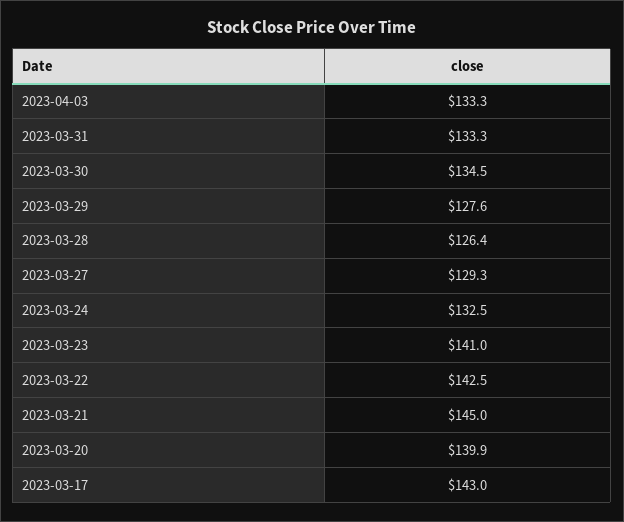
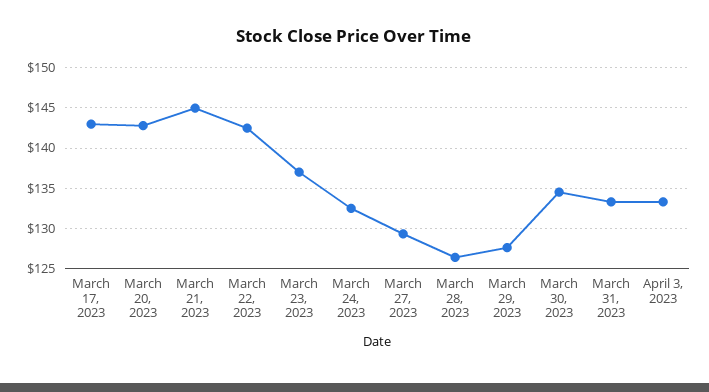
2023-03-23: 141 -> 137
2023-03-20: 139.9 -> 143

